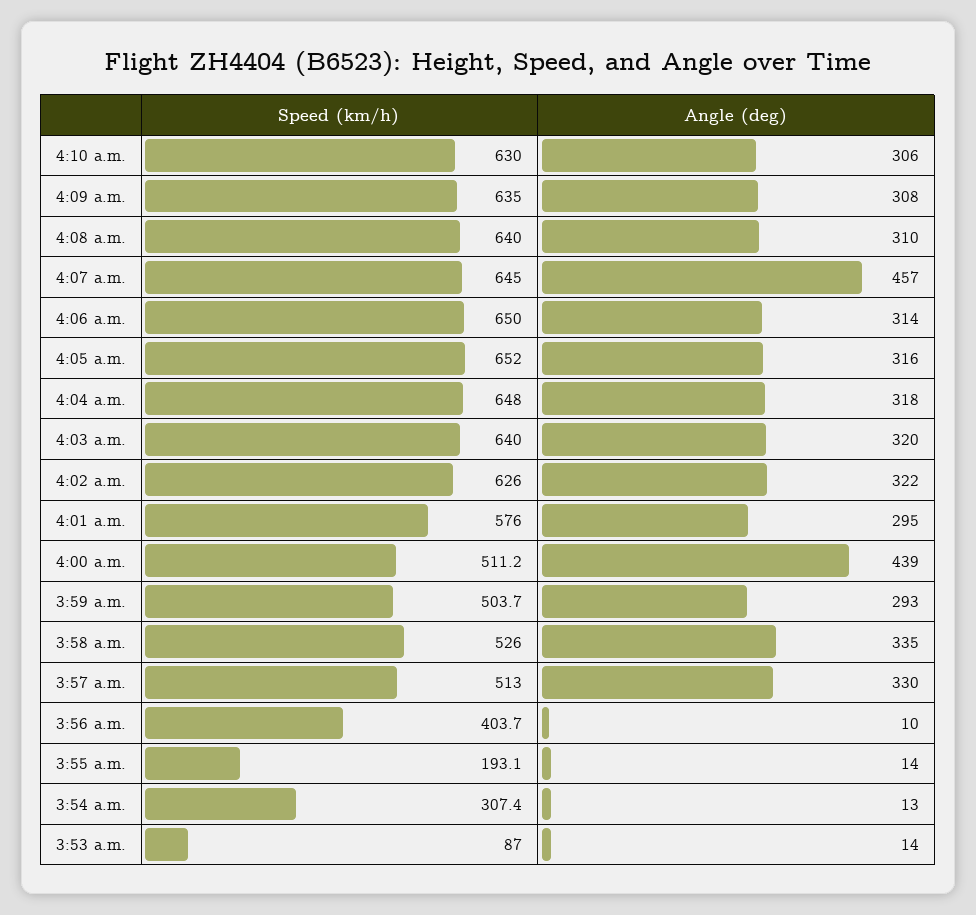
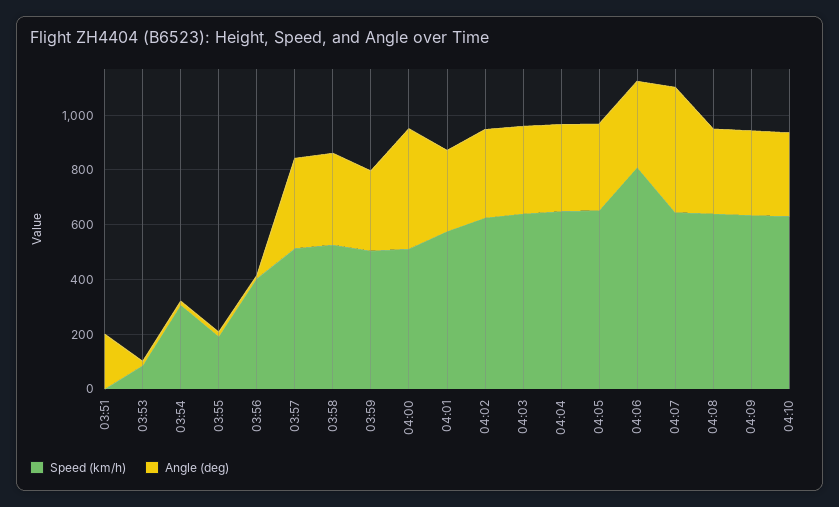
Speed (km/h), 4:06 a.m.: 650 -> 800
Speed (km/h), 03:51: none -> 0
Angle (deg), 03:51: none -> 200

